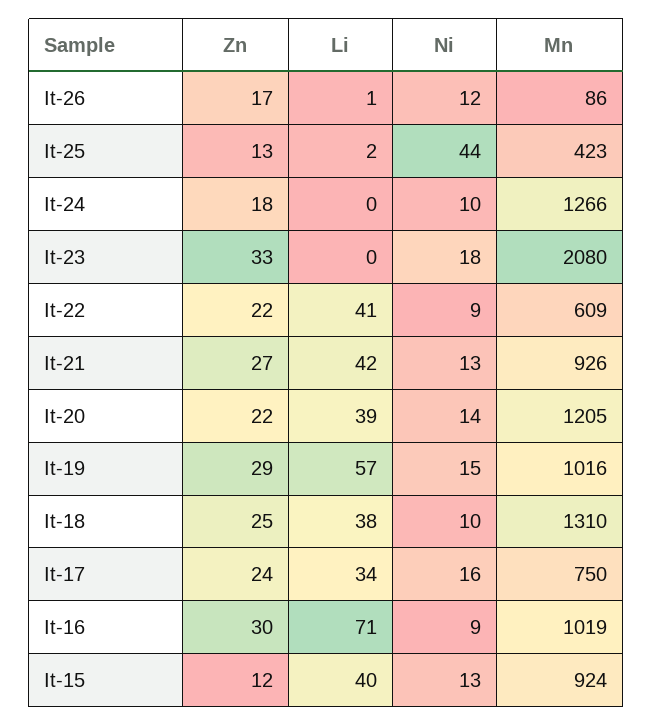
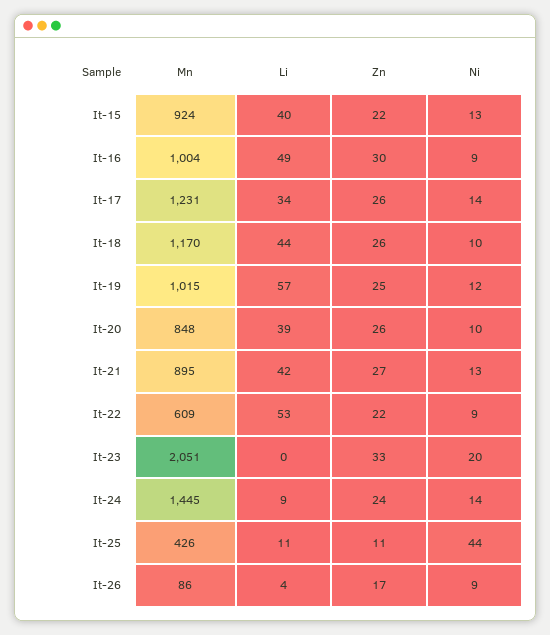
Li, It-26: 1 -> 4
Ni, It-26: 12 -> 9
Zn, It-25: 13 -> 11
Li, It-25: 2 -> 11
Mn, It-25: 423 -> 426
Zn, It-24: 18 -> 24
Li, It-24: 0 -> 9
Ni, It-24: 10 -> 14
Mn, It-24: 1266 -> 1445
Ni, It-23: 18 -> 20
Mn, It-23: 2080 -> 2051
Li, It-22: 41 -> 53
Mn, It-21: 926 -> 895
Zn, It-20: 22 -> 26
Ni, It-20: 14 -> 10
Mn, It-20: 1205 -> 848
Zn, It-19: 29 -> 25
Ni, It-19: 15 -> 12
Mn, It-19: 1016 -> 1015
Zn, It-18: 25 -> 26
Li, It-18: 38 -> 44
Mn, It-18: 1310 -> 1170
Zn, It-17: 24 -> 26
Ni, It-17: 16 -> 14
Mn, It-17: 750 -> 1231
Li, It-16: 71 -> 49
Mn, It-16: 1019 -> 1004
Zn, It-15: 12 -> 22

